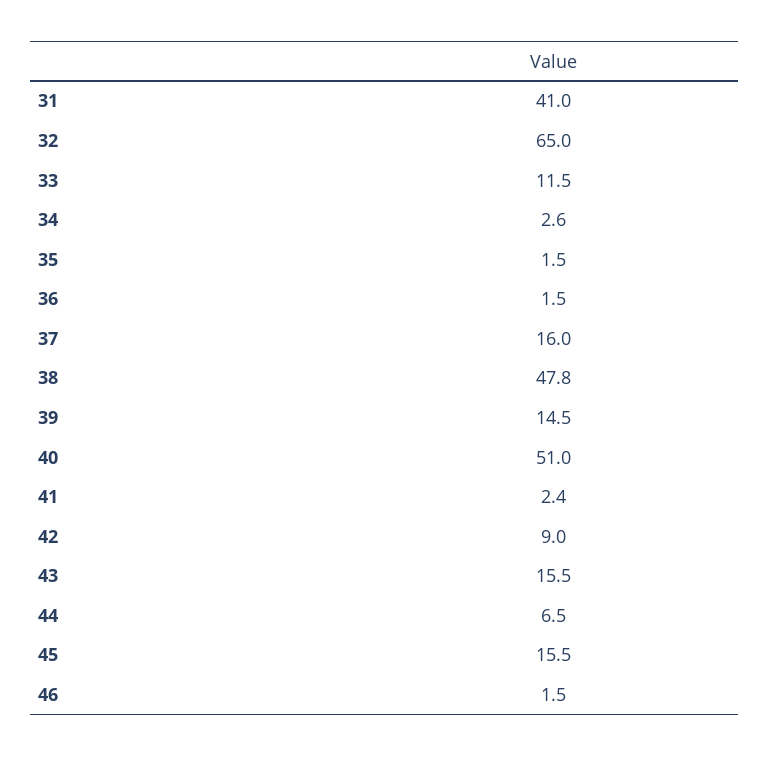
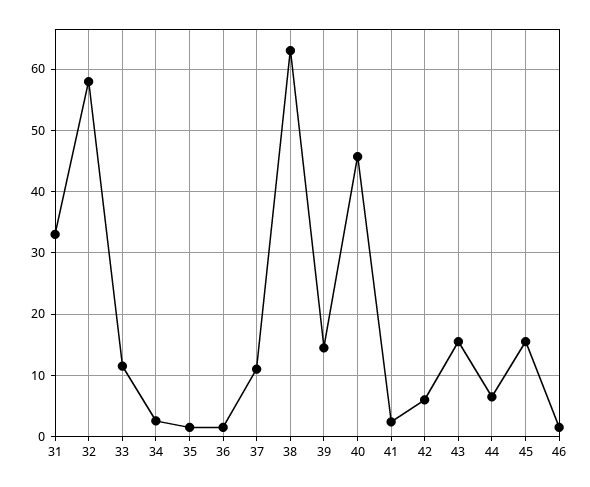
31: 41 -> 33
32: 65 -> 58
37: 16 -> 11
38: 47.8 -> 63
40: 51 -> 46
42: 9 -> 6

